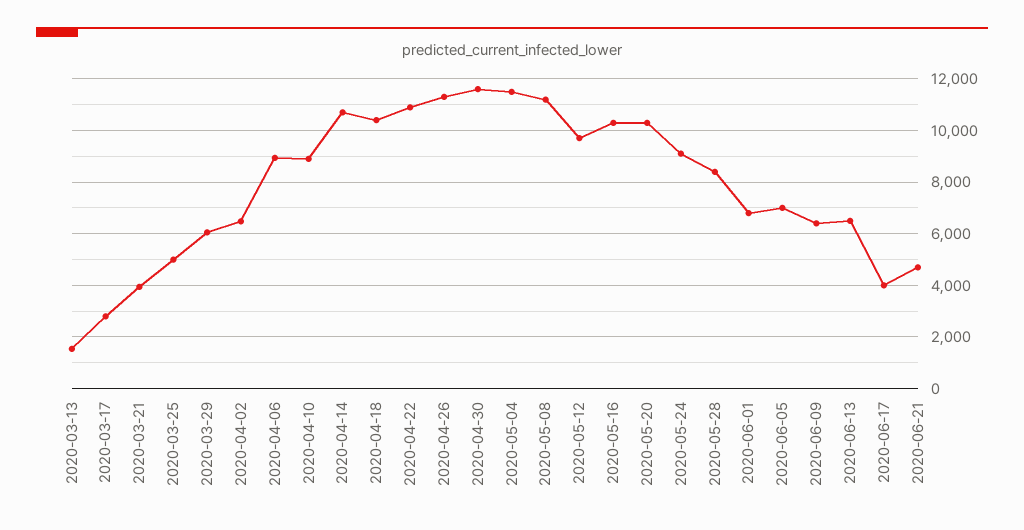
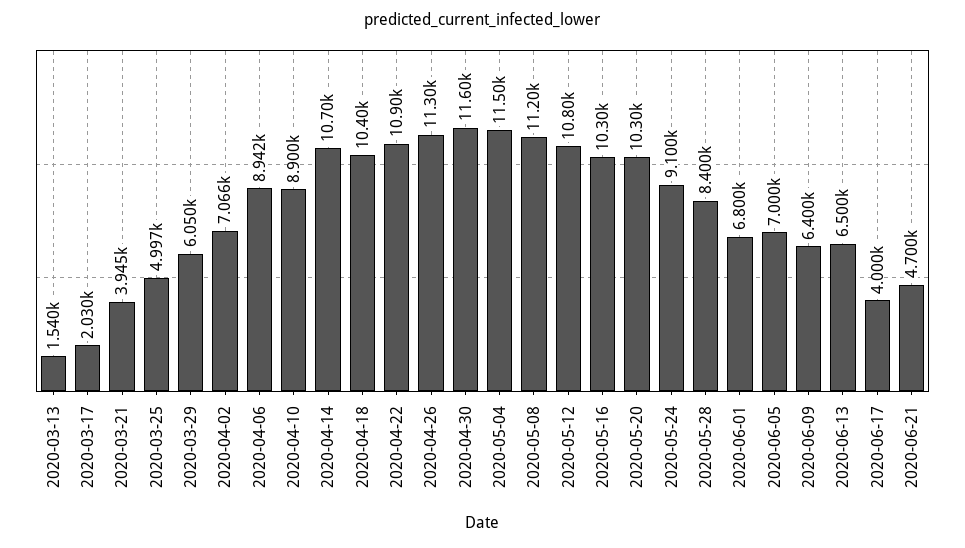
2020-03-17: 2750 -> 2030
2020-04-02: 6500 -> 7066
2020-05-12: 9750 -> 10800

